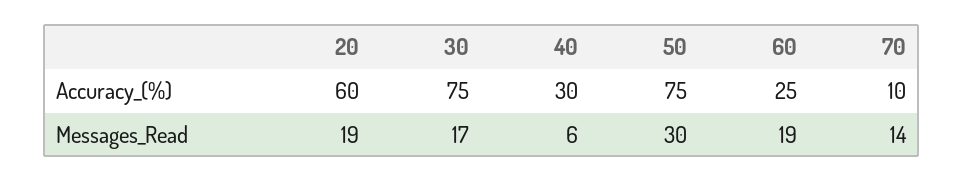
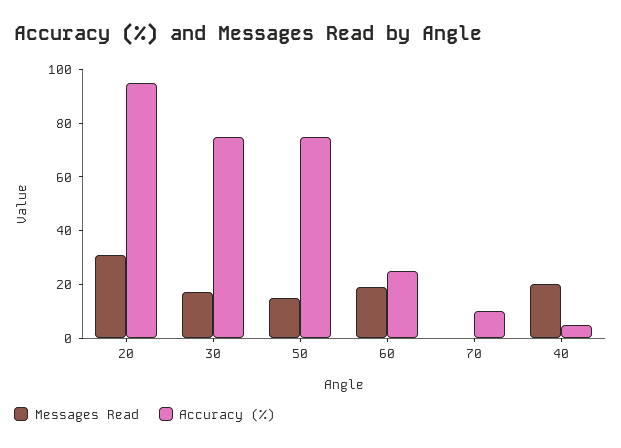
Accuracy_(%), 20: 60 -> 95
Accuracy_(%), 40: 30 -> 5
Messages_Read, 20: 19 -> 30
Messages_Read, 40: 6 -> 20
Messages_Read, 50: 30 -> 15
Messages_Read, 70: 14 -> 0

